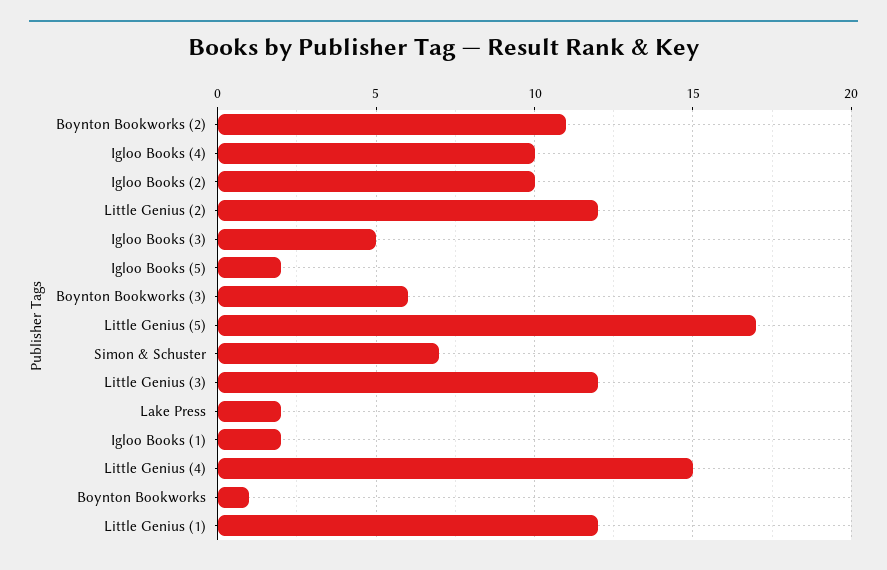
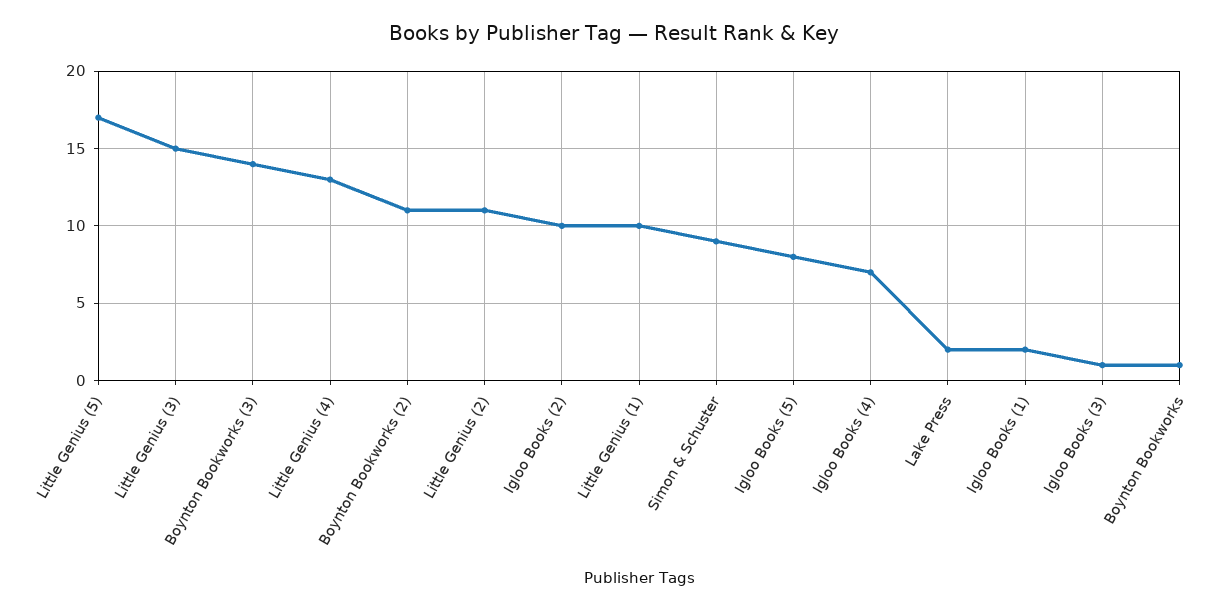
Igloo Books (4): 10 -> 7
Little Genius (2): 12 -> 11
Igloo Books (3): 5 -> 1
Igloo Books (5): 2 -> 8
Boynton Bookworks (3): 6 -> 14
Simon & Schuster: 7 -> 9
Little Genius (3): 12 -> 15
Little Genius (4): 15 -> 13
Little Genius (1): 12 -> 10

